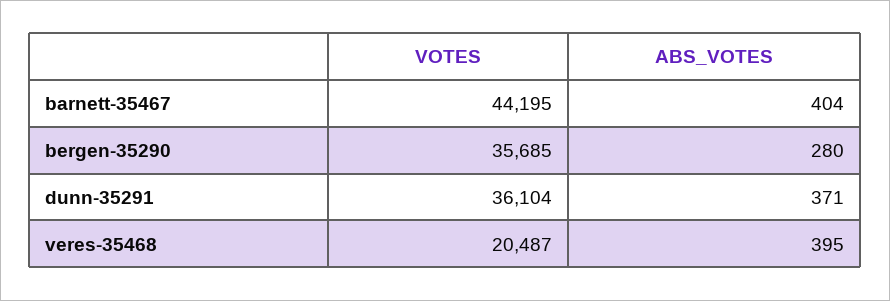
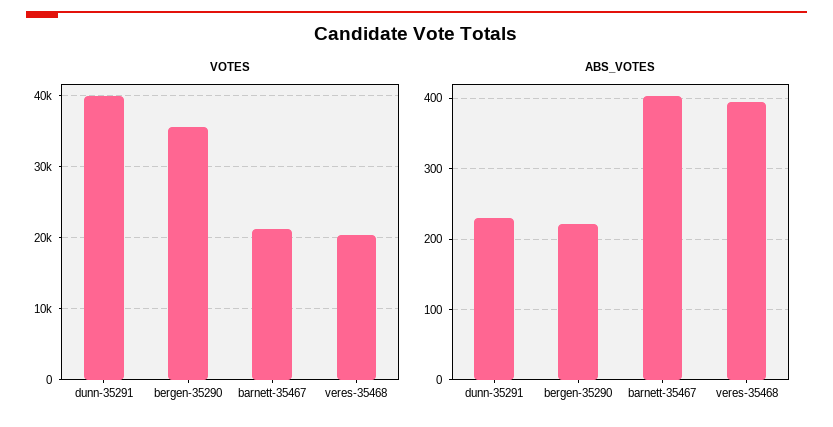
VOTES, barnett-35467: 44195 -> 21000
ABS_VOTES, bergen-35290: 280 -> 220
VOTES, dunn-35291: 36104 -> 40000
ABS_VOTES, dunn-35291: 371 -> 230

